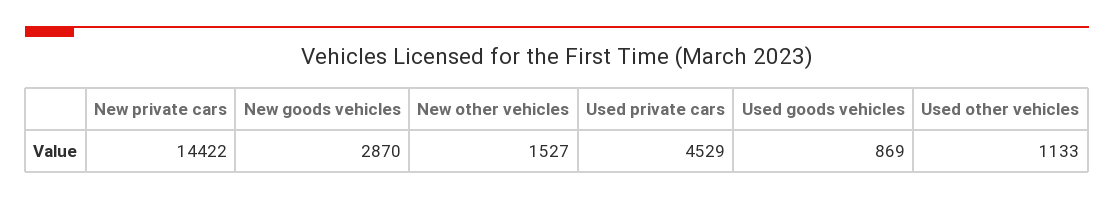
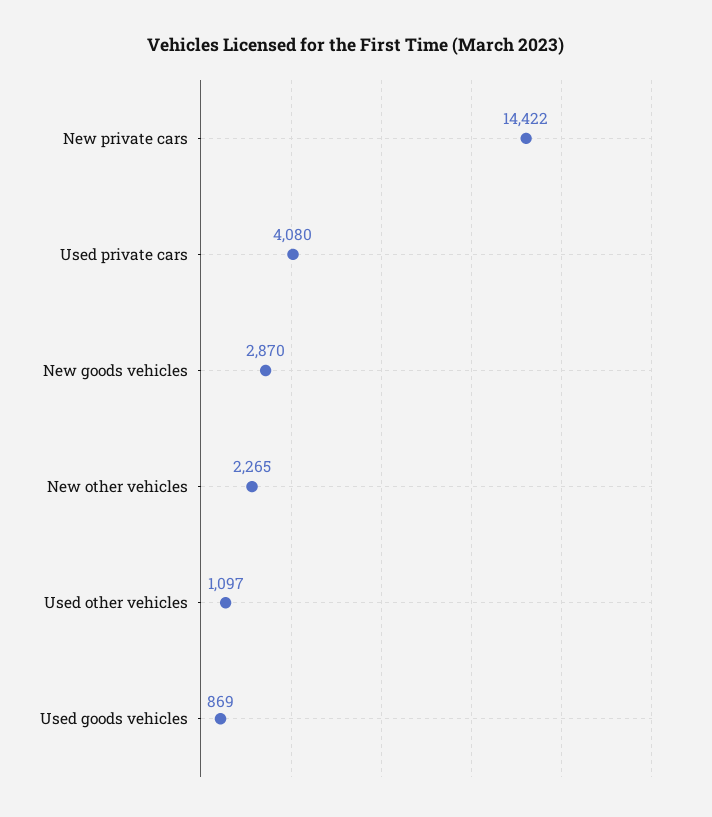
New other vehicles: 1527 -> 2265
Used private cars: 4529 -> 4080
Used other vehicles: 1133 -> 1097

